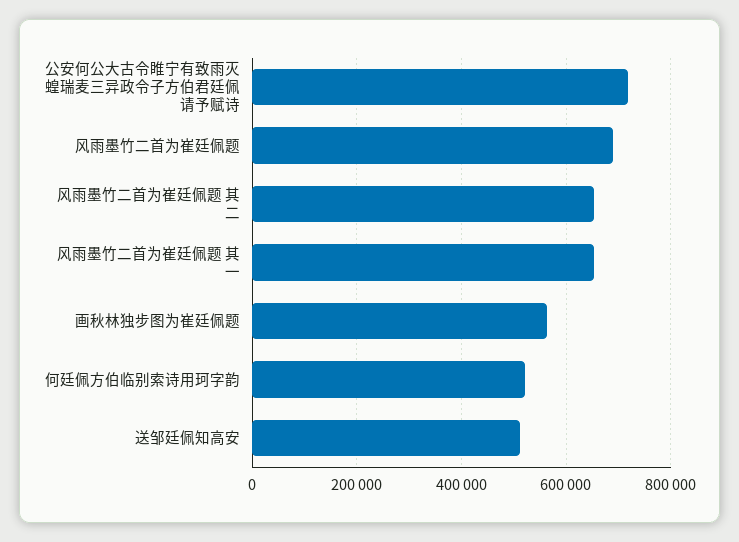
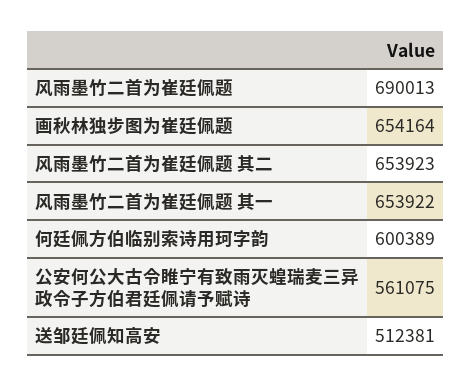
公安何公大古令睢宁有致雨灭蝗瑞麦三异政令子方伯君廷佩请予赋诗: 720000 -> 561075
画秋林独步图为崔廷佩题: 560000 -> 654164
何廷佩方伯临别索诗用珂字韵: 520000 -> 600389

